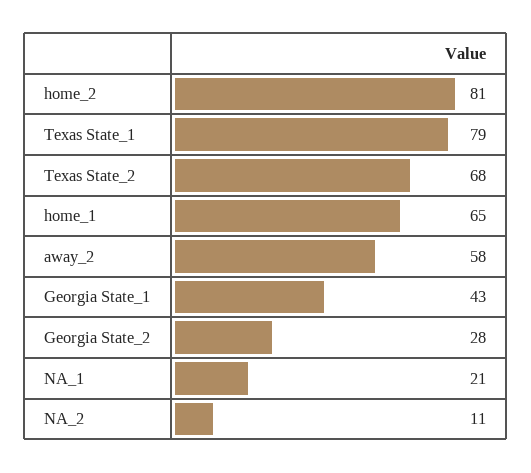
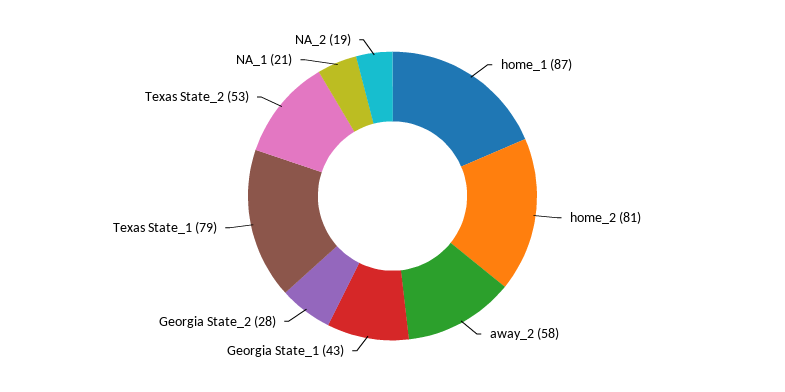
Texas State_2: 68 -> 53
home_1: 65 -> 87
NA_2: 11 -> 19

